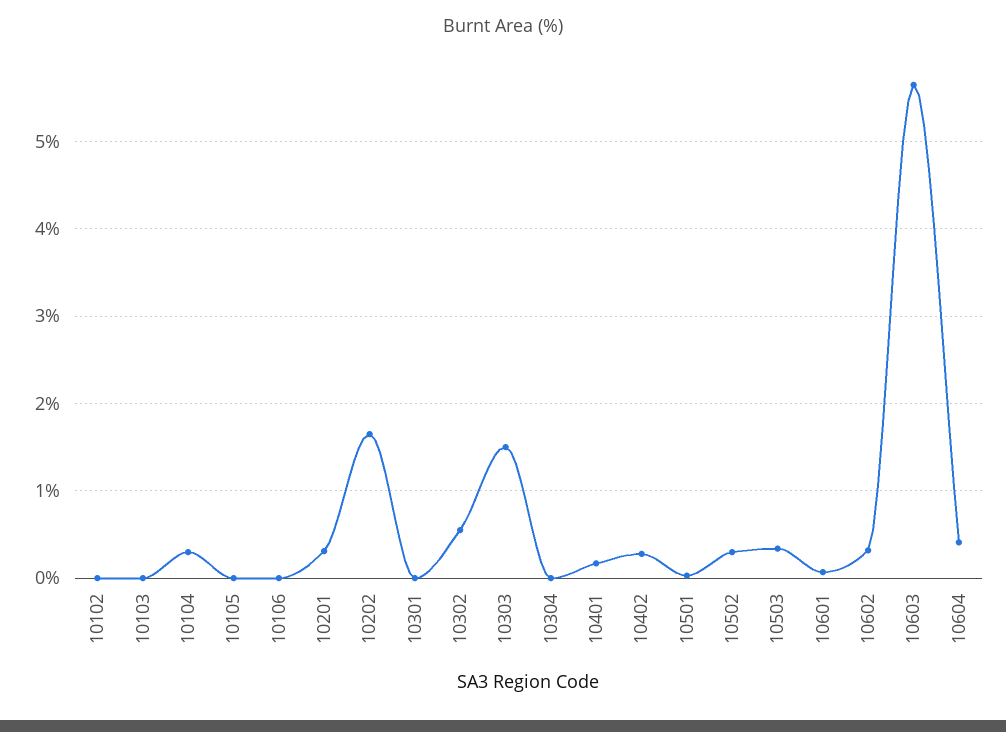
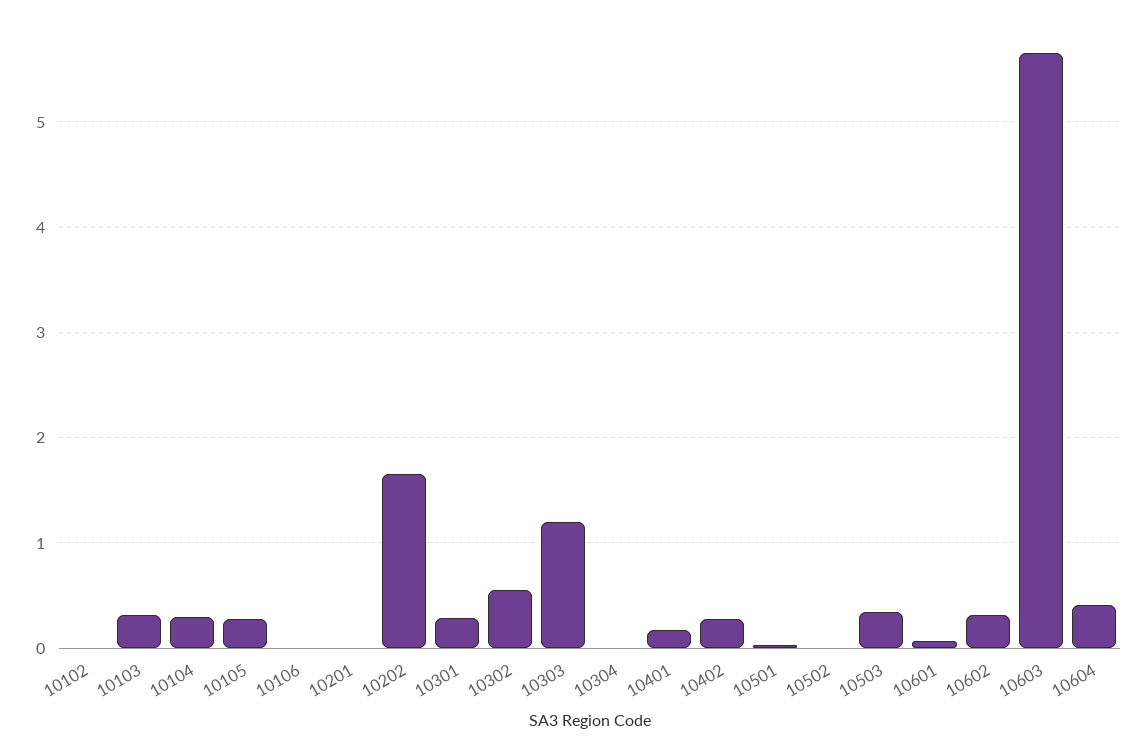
10103: 0 -> 0.3
10105: 0 -> 0.3
10201: 0.3 -> 0
10301: 0 -> 0.3
10303: 1.5 -> 1.2
10502: 0.3 -> 0

